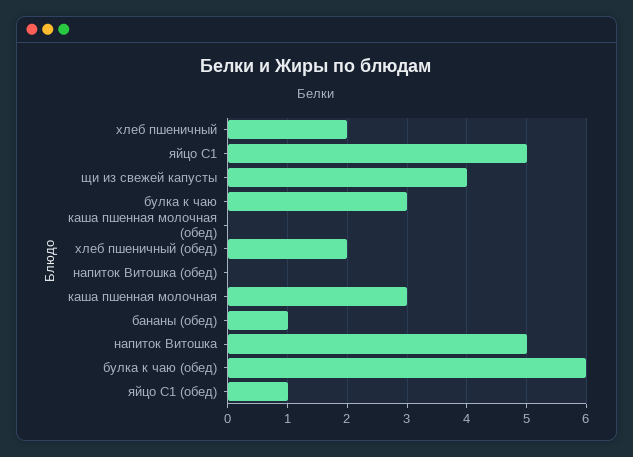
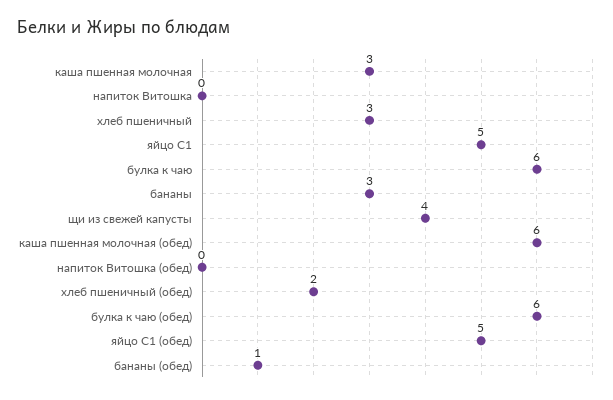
хлеб пшеничный: 2 -> 3
булка к чаю: 3 -> 6
каша пшенная молочная (обед): 0 -> 6
напиток Витошка: 5 -> 0
яйцо С1 (обед): 1 -> 5
бананы: none -> 3

